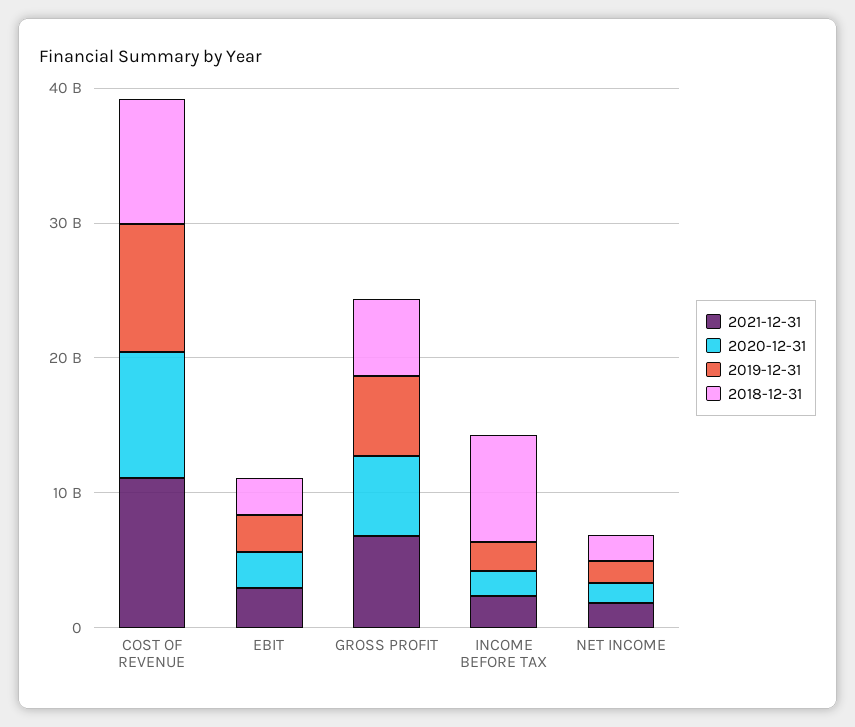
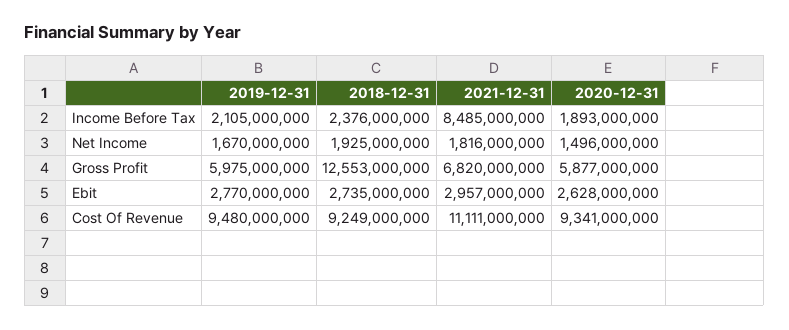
2018-12-31, GROSS PROFIT: 6000000000 -> 12553000000
2021-12-31, INCOME BEFORE TAX: 2000000000 -> 8485000000
2018-12-31, INCOME BEFORE TAX: 8000000000 -> 2376000000

